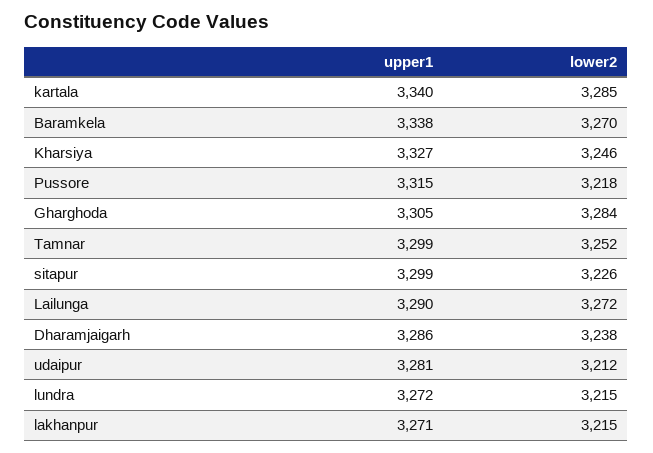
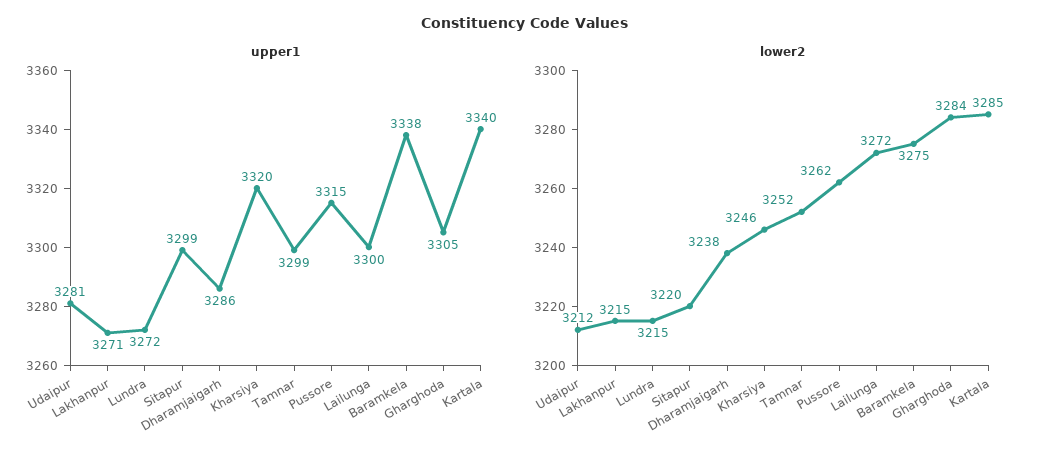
lower2, Baramkela: 3270 -> 3275
upper1, Kharsiya: 3327 -> 3320
lower2, Pussore: 3218 -> 3262
lower2, sitapur: 3226 -> 3220
upper1, Lailunga: 3290 -> 3300

